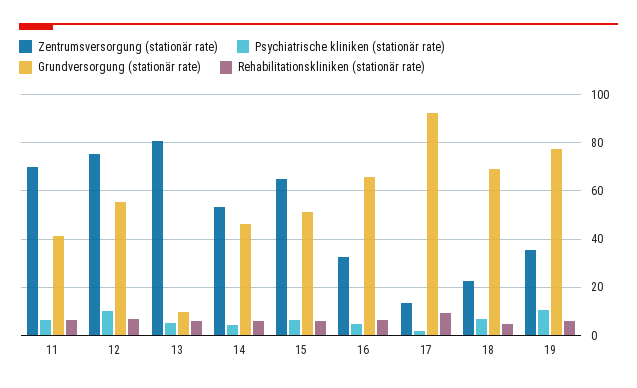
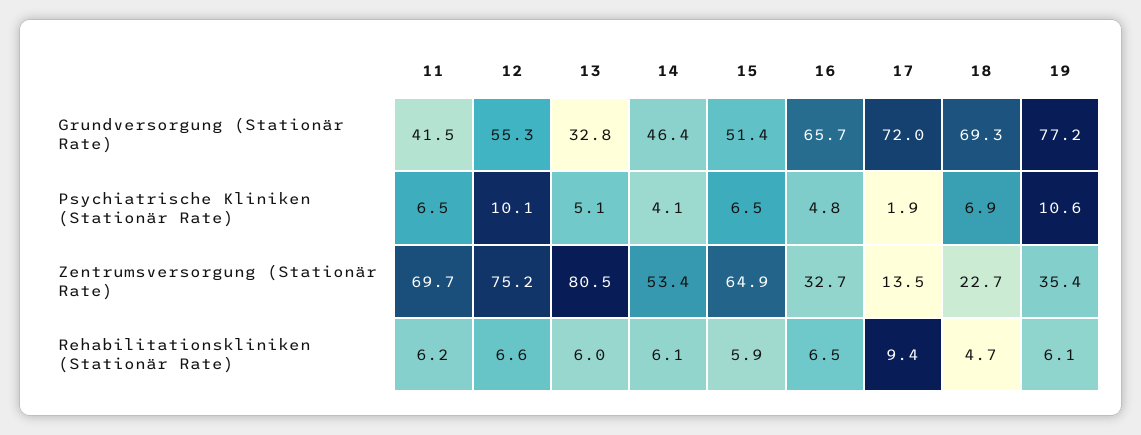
Grundversorgung (stationär rate), 13: 10 -> 32.8
Grundversorgung (stationär rate), 17: 92.5 -> 72

